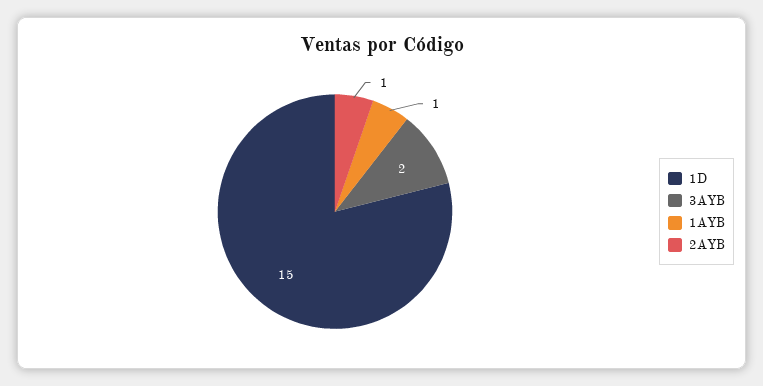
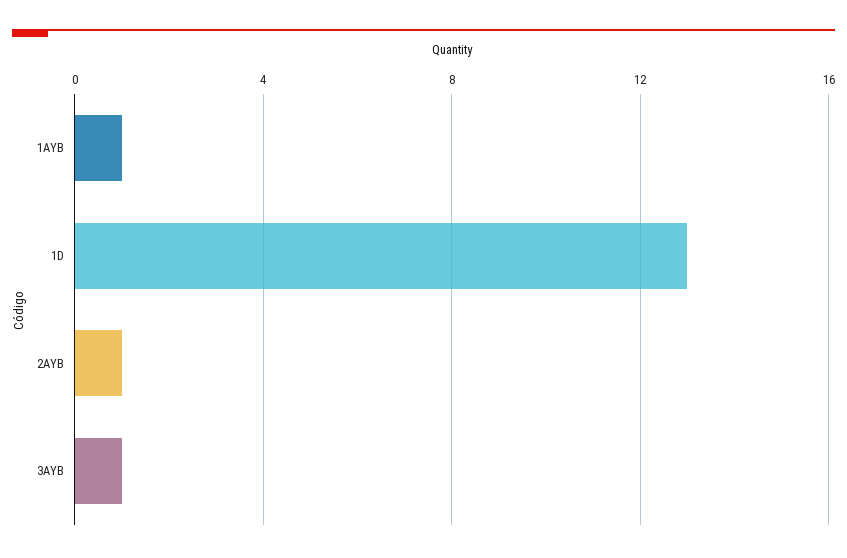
1D: 15 -> 13
3AYB: 2 -> 1

